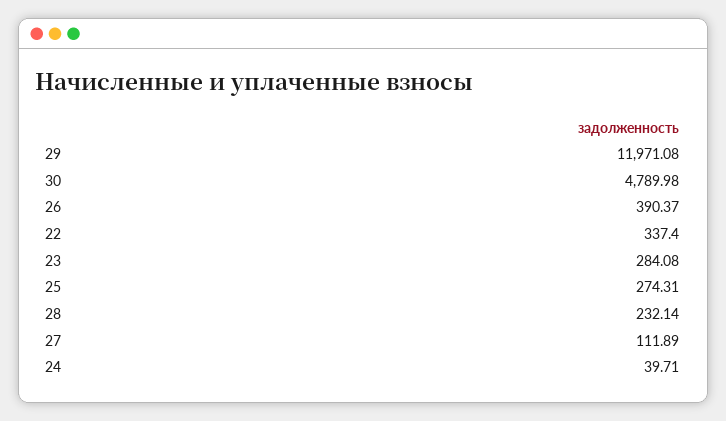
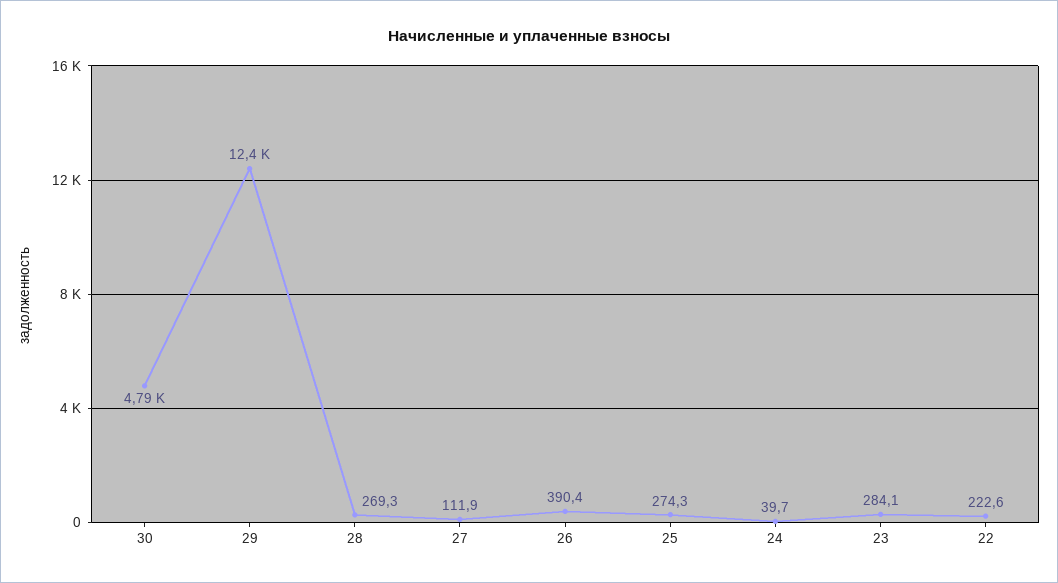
29: 11971.08 -> 12400
22: 337.4 -> 222.6
28: 232.14 -> 269.3

